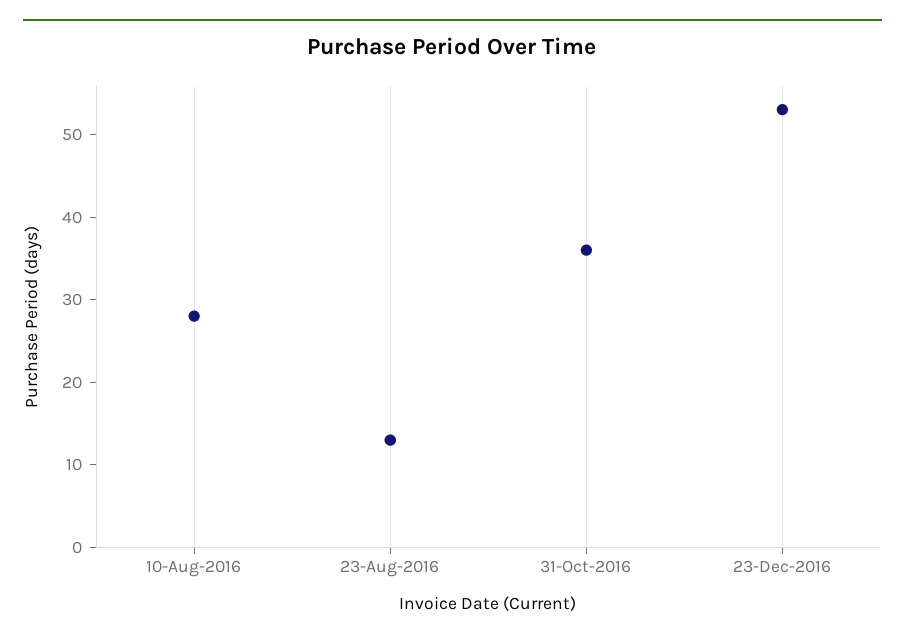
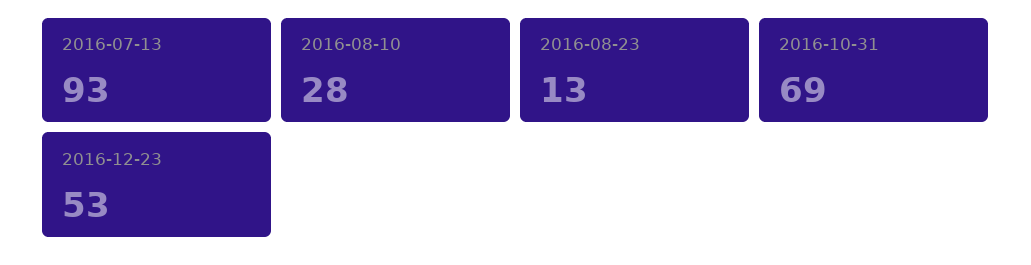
31-Oct-2016: 36 -> 69
2016-07-13: none -> 93

